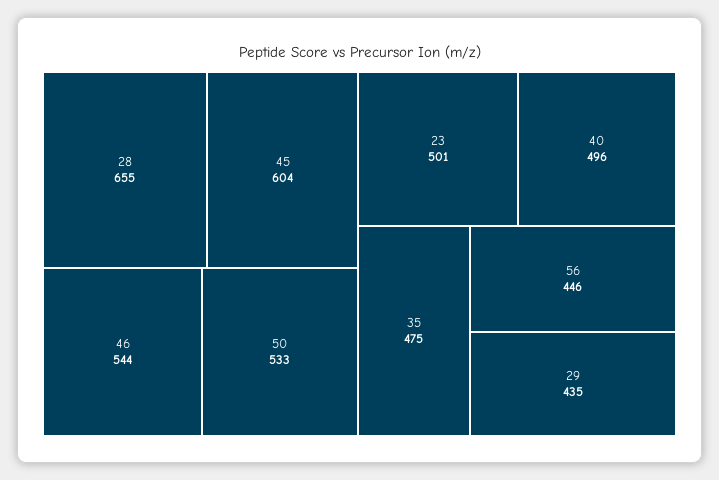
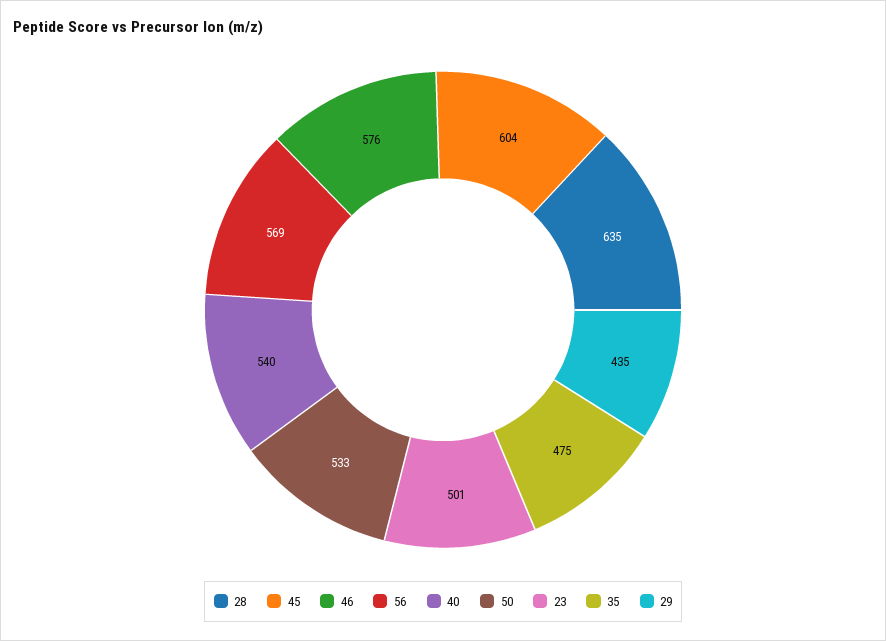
28: 655 -> 635
46: 544 -> 576
40: 496 -> 540
56: 446 -> 569

